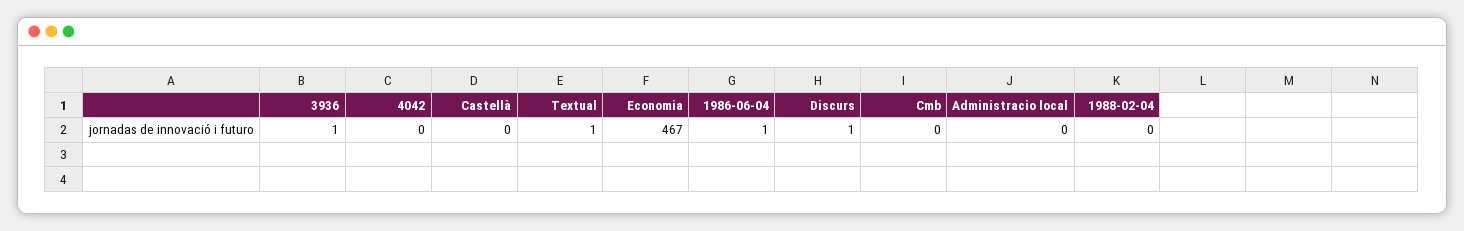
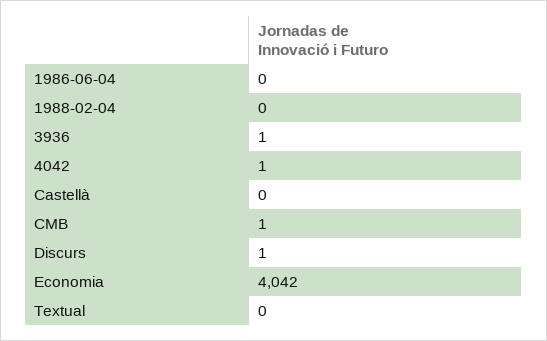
4042: 0 -> 1
Textual: 1 -> 0
Economia: 467 -> 4042
1986-06-04: 1 -> 0
Cmb: 0 -> 1
Administracio local: 0 -> none

